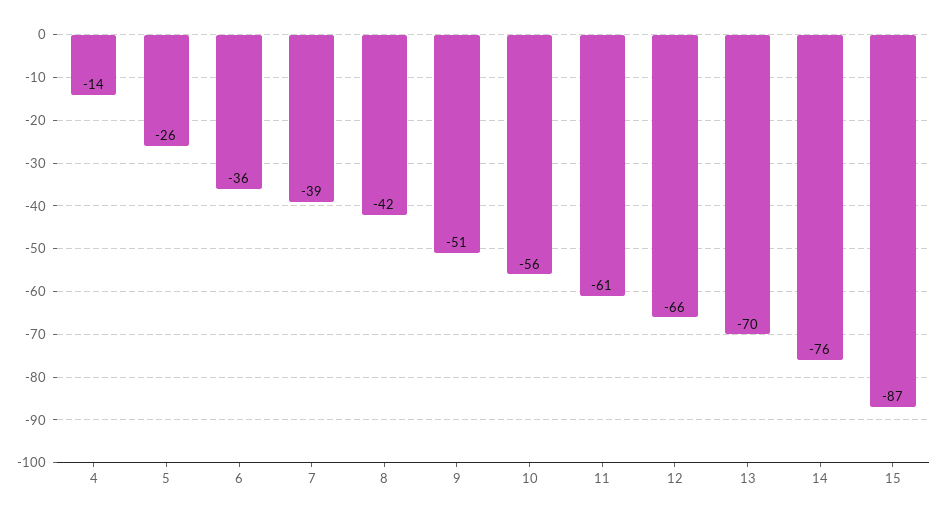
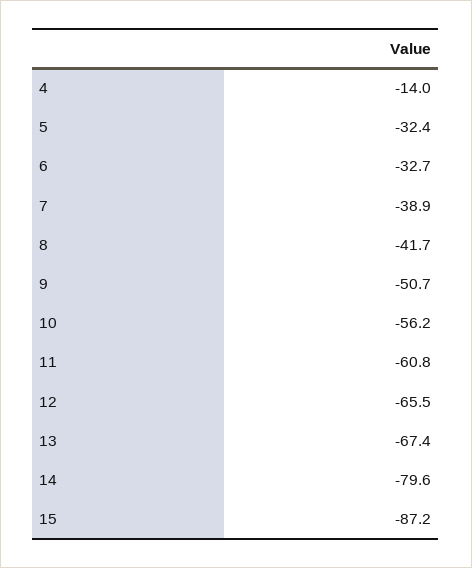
5: -26 -> -32.4
6: -36 -> -32.7
13: -70 -> -67.4
14: -76 -> -79.6

